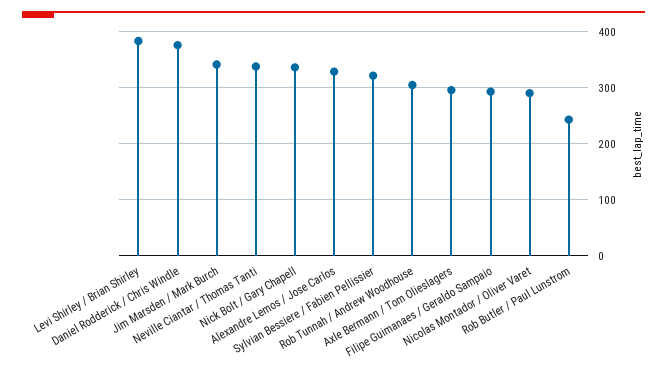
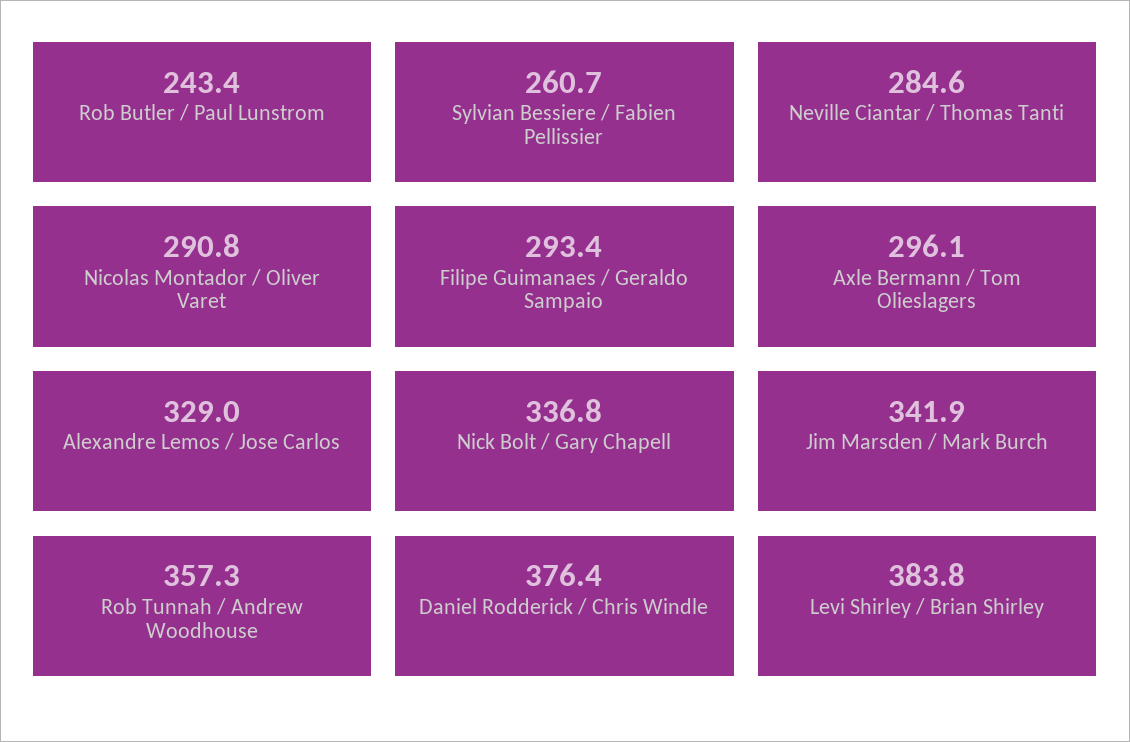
Neville Ciantar / Thomas Tanti: 340 -> 284.6
Sylvian Bessiere / Fabien Pellissier: 320 -> 260.7
Rob Tunnah / Andrew Woodhouse: 300 -> 357.3

